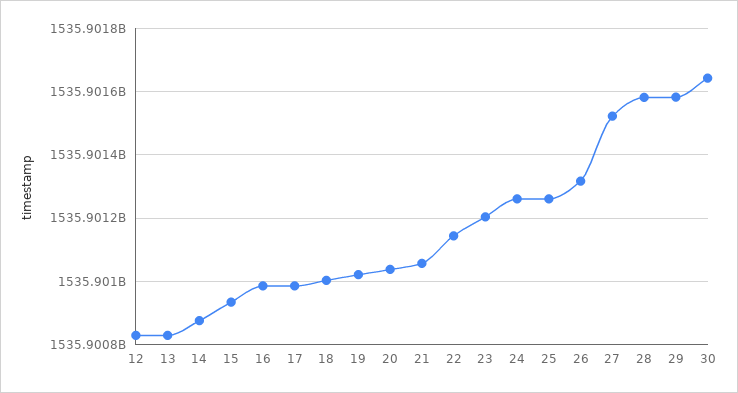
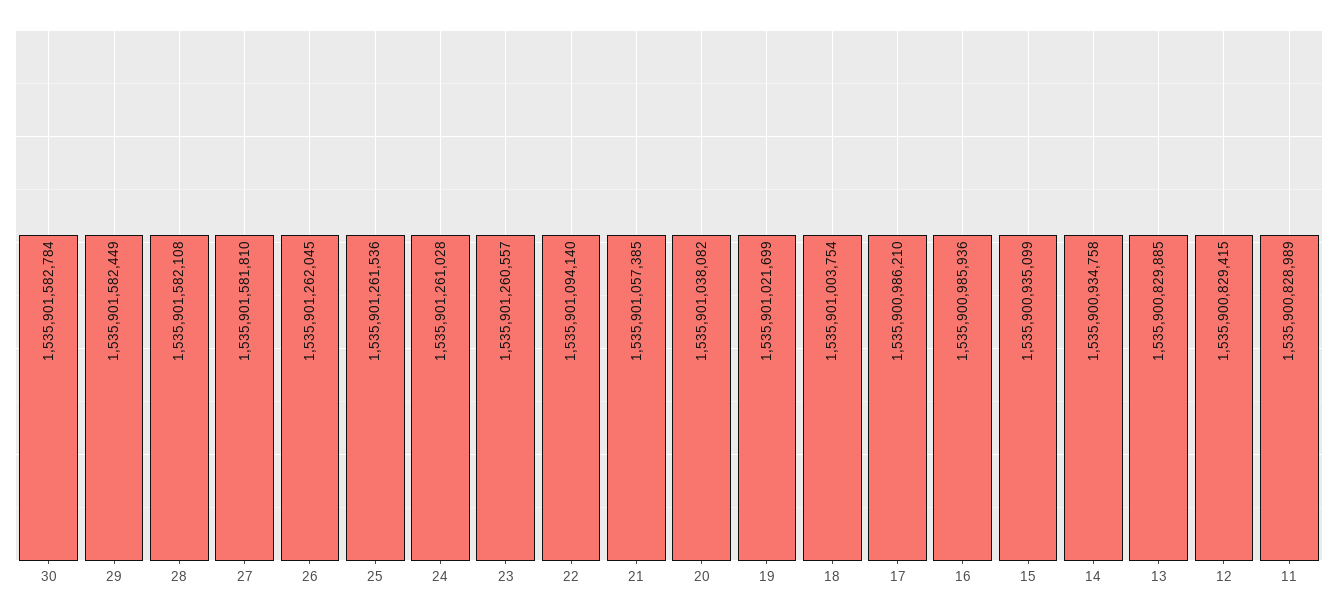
14: 1535900880000 -> 1535900934758
22: 1535901140000 -> 1535901094140
23: 1535901200000 -> 1535901260557
26: 1535901320000 -> 1535901262045
27: 1535901520000 -> 1535901581810
30: 1535901640000 -> 1535901582784
11: none -> 1535900828989

